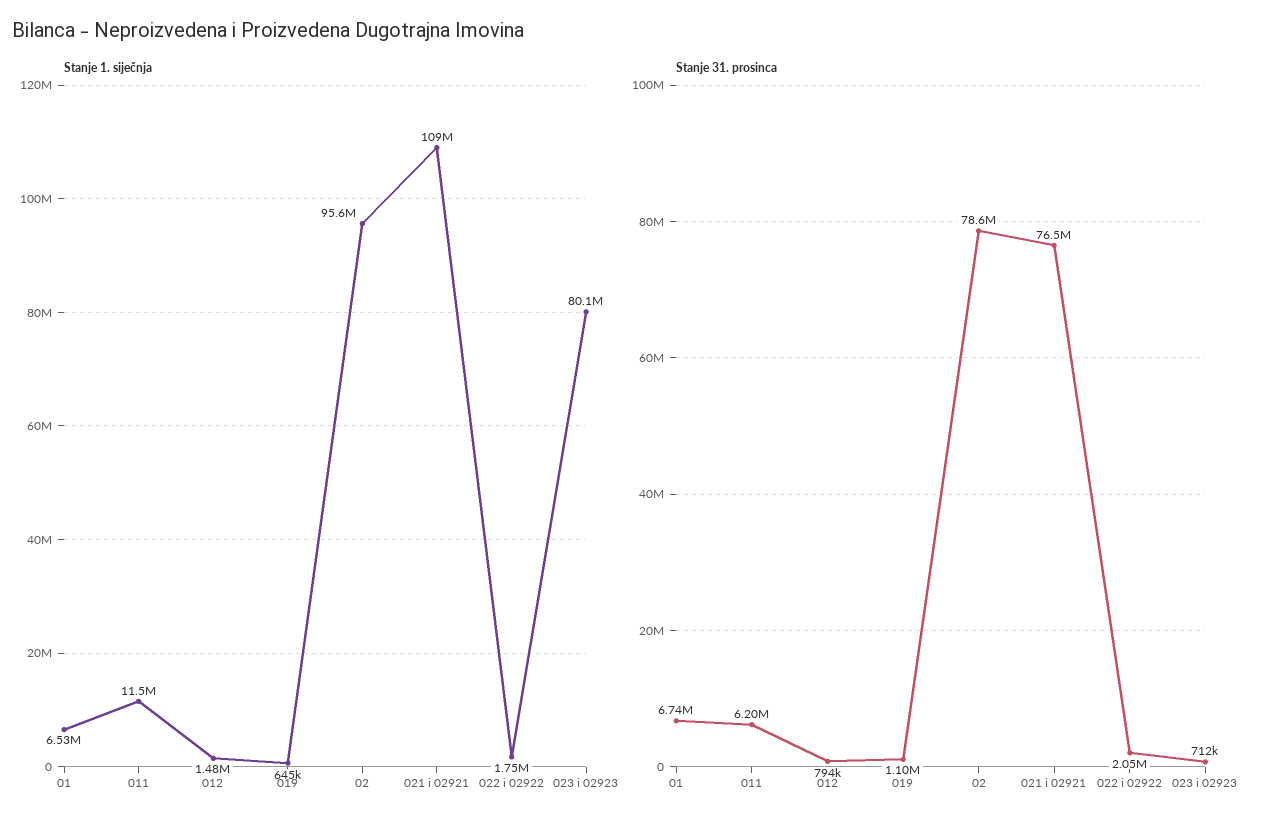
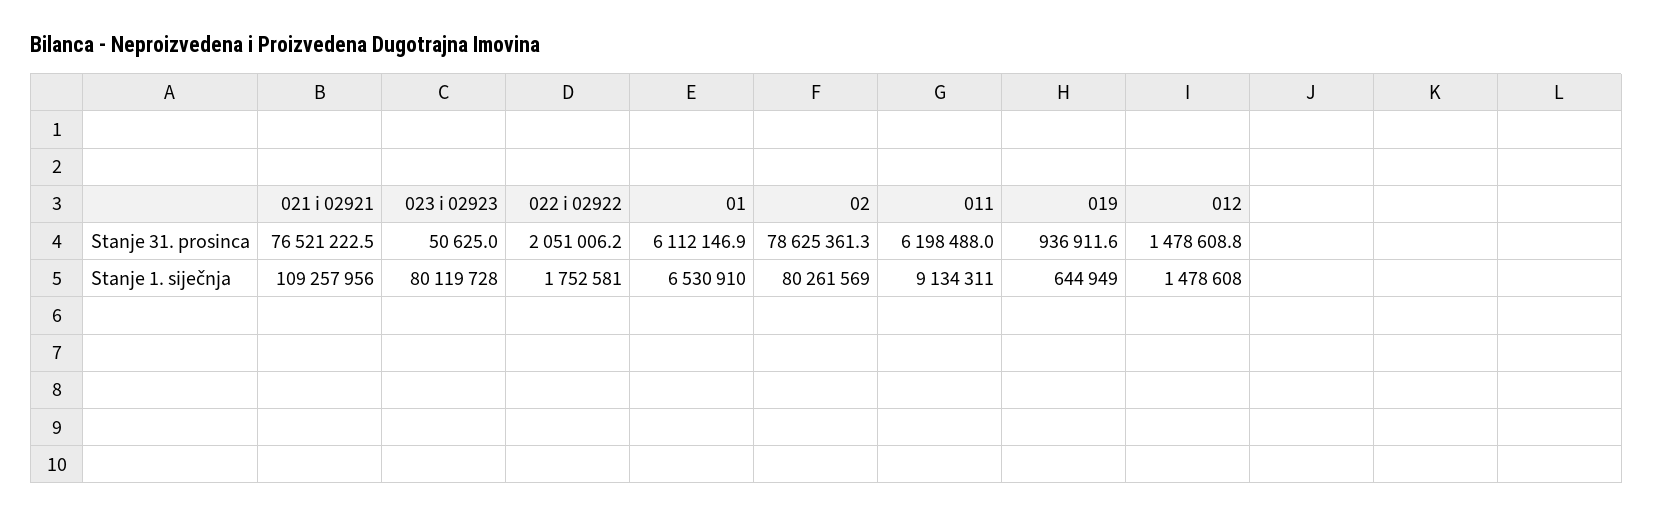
Stanje 1. siječnja, 011: 11500000 -> 9134311
Stanje 1. siječnja, 02: 95600000 -> 80261569
Stanje 31. prosinca, 01: 6740000 -> 6112146.9
Stanje 31. prosinca, 012: 794000 -> 1478608.8
Stanje 31. prosinca, 019: 1100000 -> 936911.6
Stanje 31. prosinca, 023 i 02923: 712000 -> 50625

